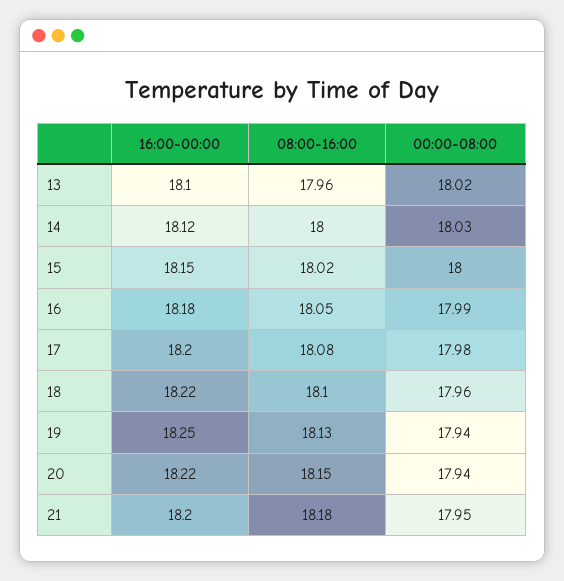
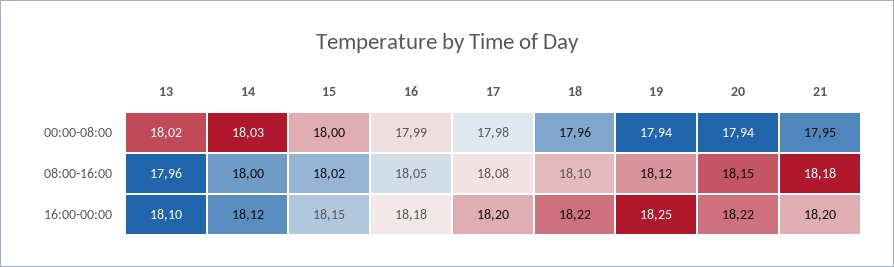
08:00-16:00, 19: 18.13 -> 18.12

